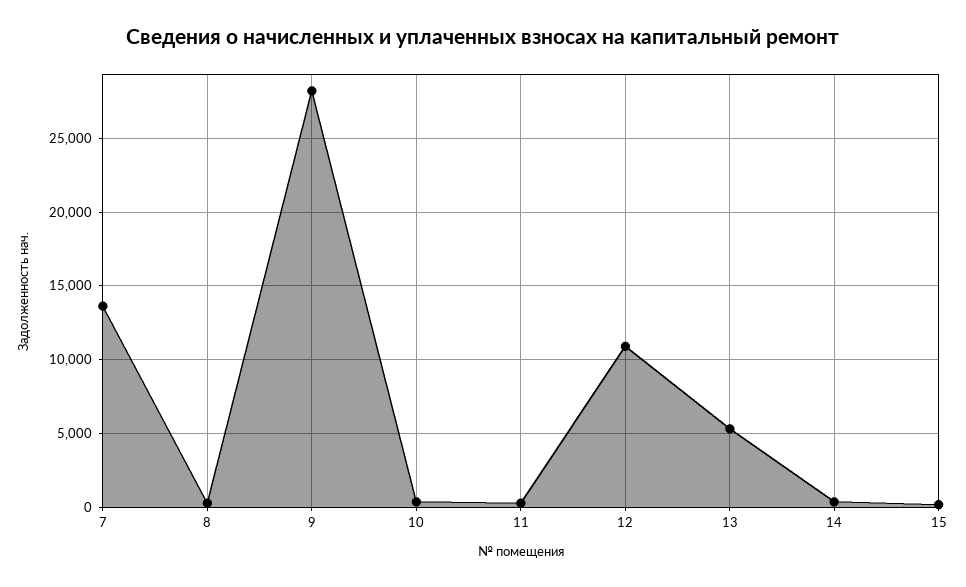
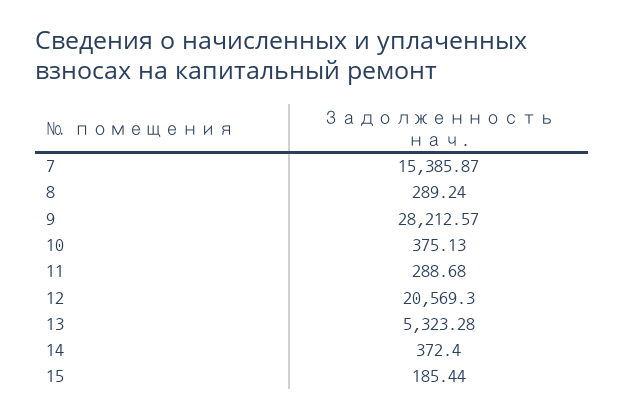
7: 13500 -> 15385.87
12: 11000 -> 20569.3

